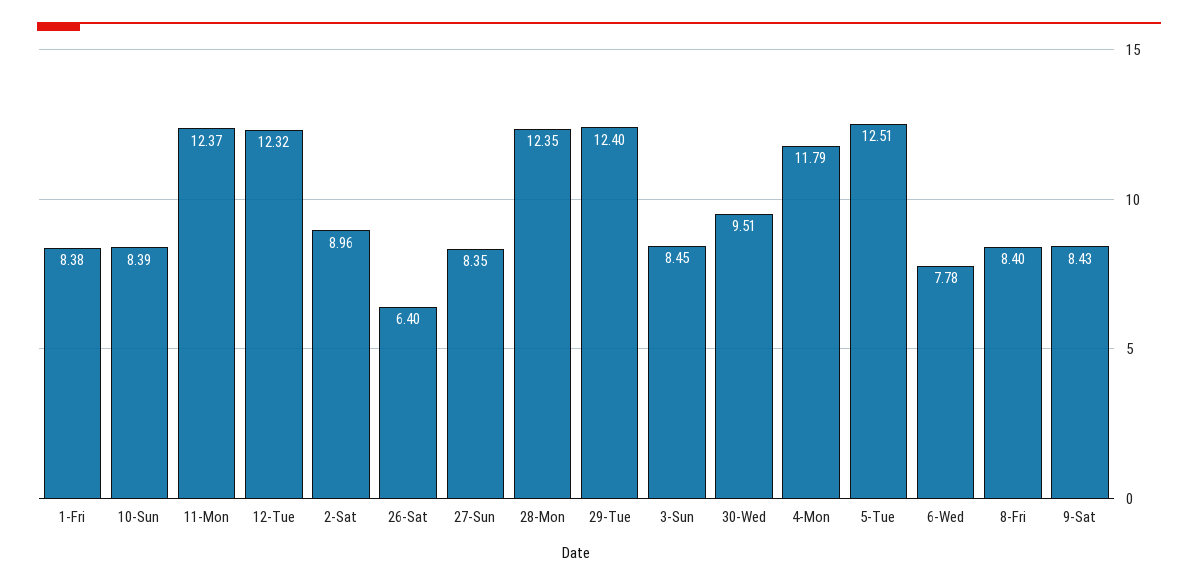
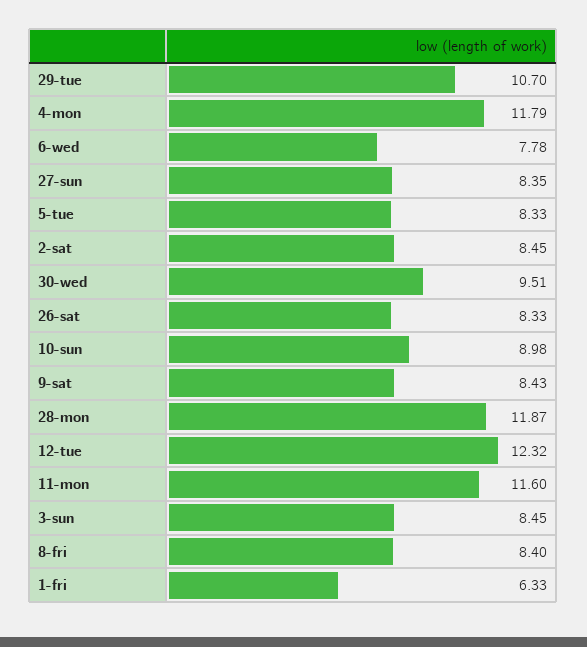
1-Fri: 8.38 -> 6.33
10-Sun: 8.39 -> 8.98
11-Mon: 12.37 -> 11.6
2-Sat: 8.96 -> 8.45
26-Sat: 6.4 -> 8.33
28-Mon: 12.35 -> 11.87
29-Tue: 12.4 -> 10.7
5-Tue: 12.51 -> 8.33

